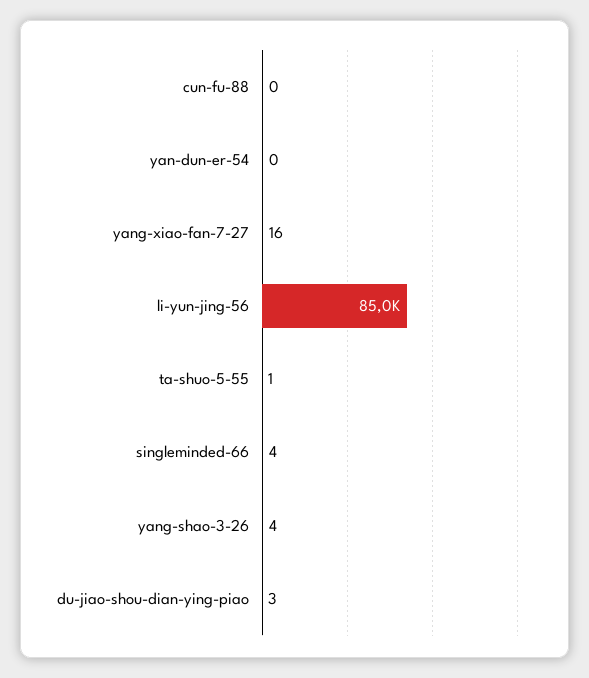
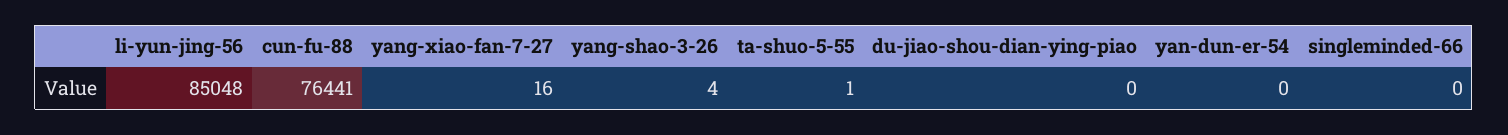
cun-fu-88: 0 -> 76441
singleminded-66: 4 -> 0
du-jiao-shou-dian-ying-piao: 3 -> 0

